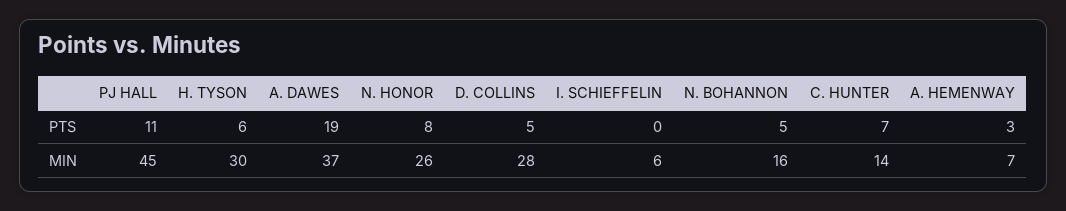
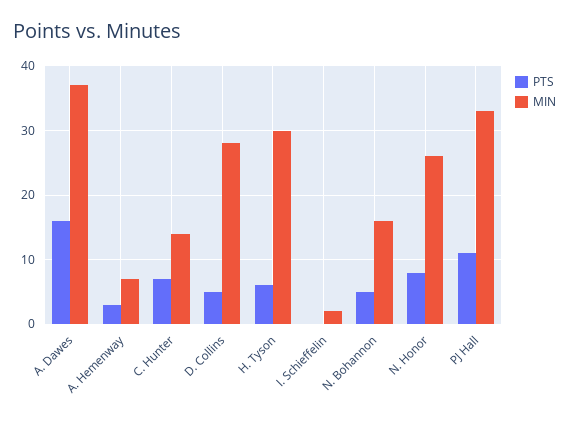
PTS, A. DAWES: 19 -> 16
MIN, PJ HALL: 45 -> 33
MIN, I. SCHIEFFELIN: 6 -> 2

